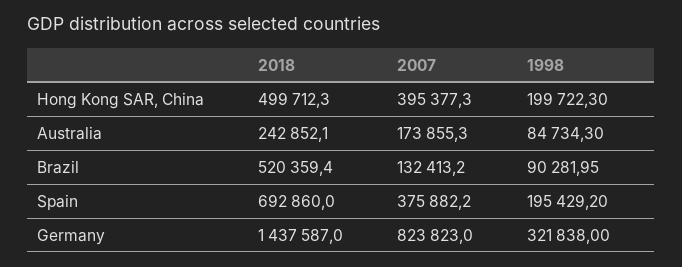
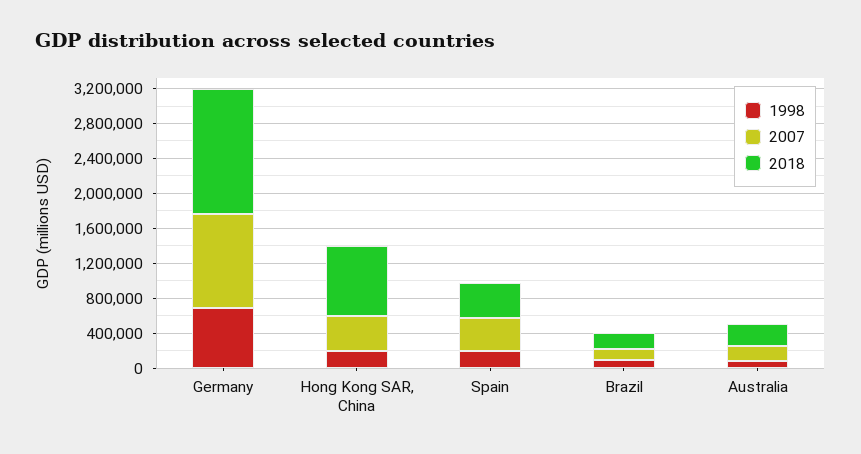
2018, Hong Kong SAR, China: 499712.3 -> 800000
2018, Brazil: 520359.4 -> 200000
2018, Spain: 692860 -> 400000
2007, Germany: 823823 -> 1100000
1998, Germany: 321838 -> 700000

